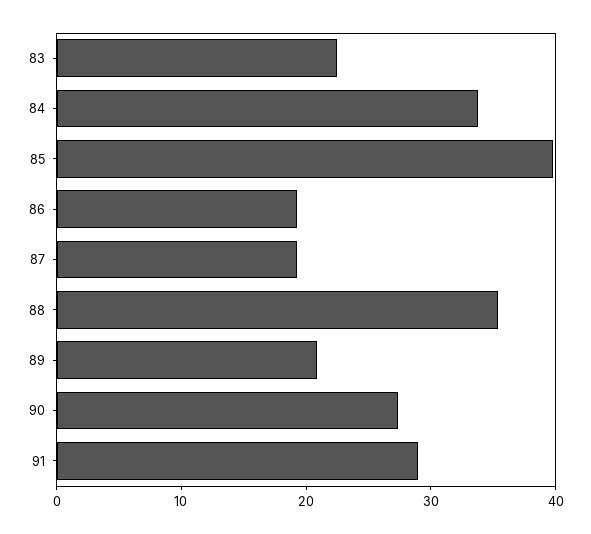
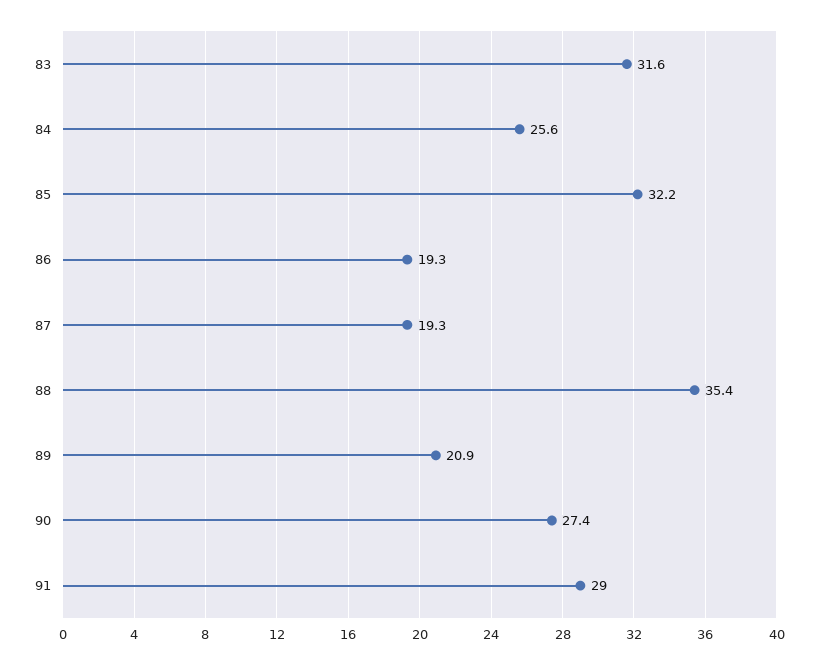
83: 22 -> 31.6
84: 34 -> 25.6
85: 40 -> 32.2

